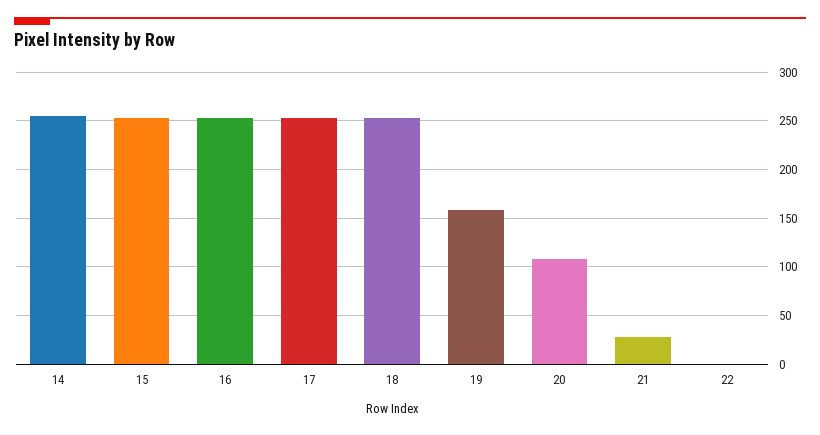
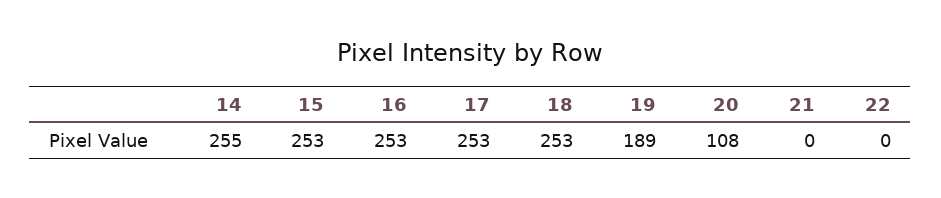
19: 160 -> 189
21: 30 -> 0

